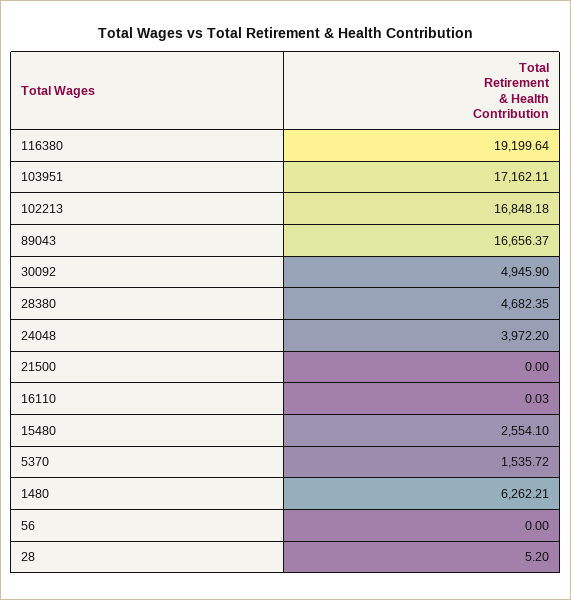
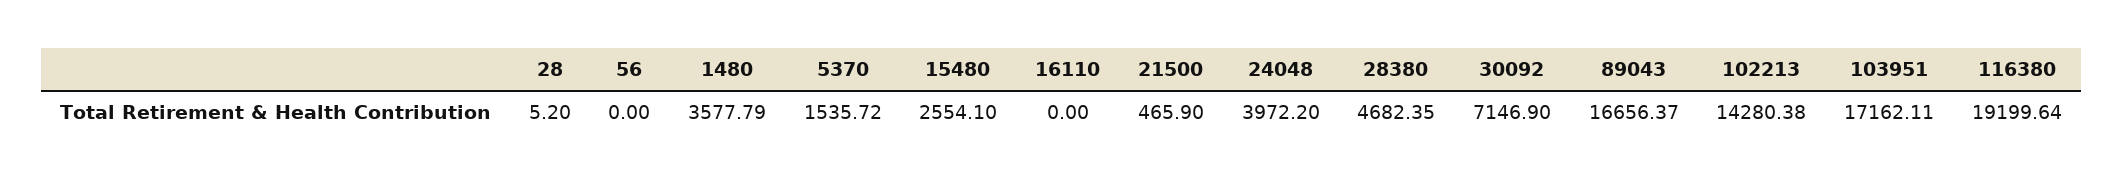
102213: 16848.18 -> 14280.38
30092: 4945.9 -> 7146.9
21500: 0 -> 465.9
16110: 0.03 -> 0
1480: 6262.21 -> 3577.79

